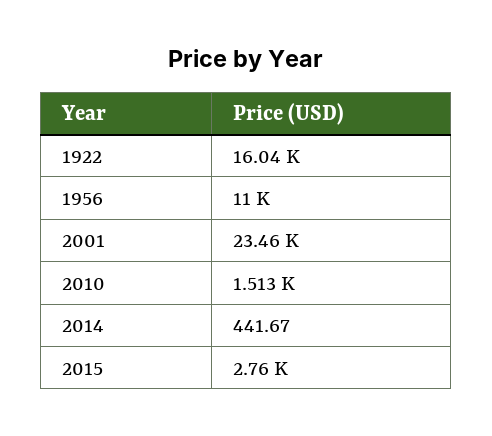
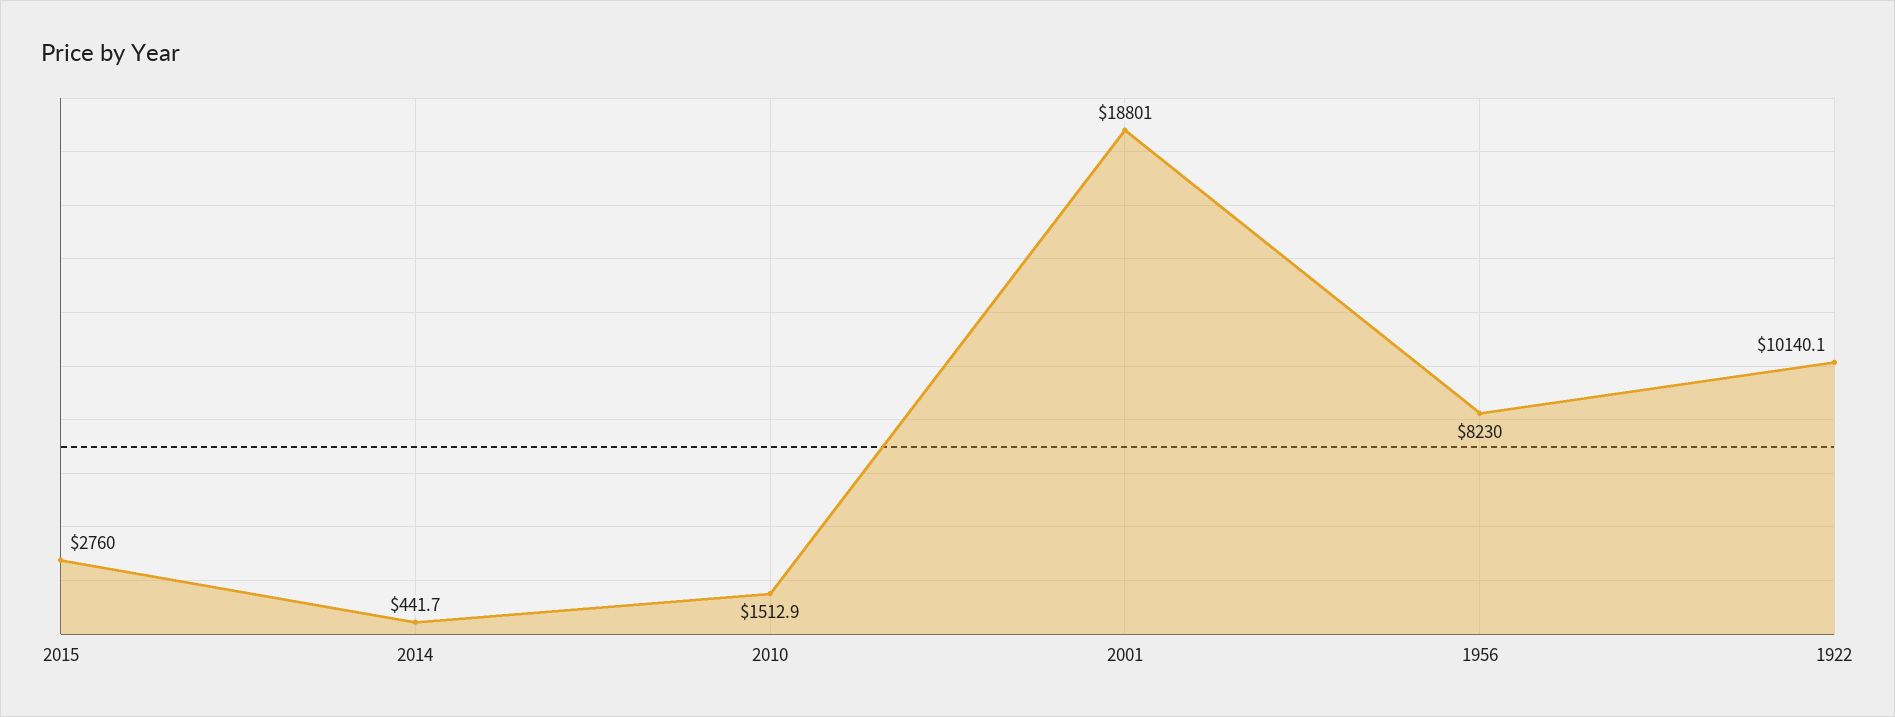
1922: 16040 -> 10140.1
1956: 11000 -> 8230
2001: 23460 -> 18801

